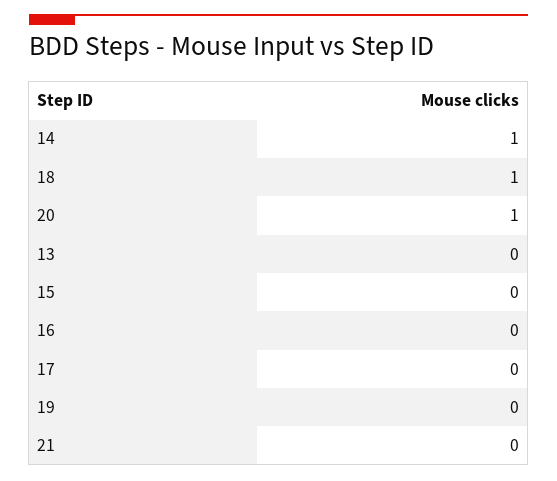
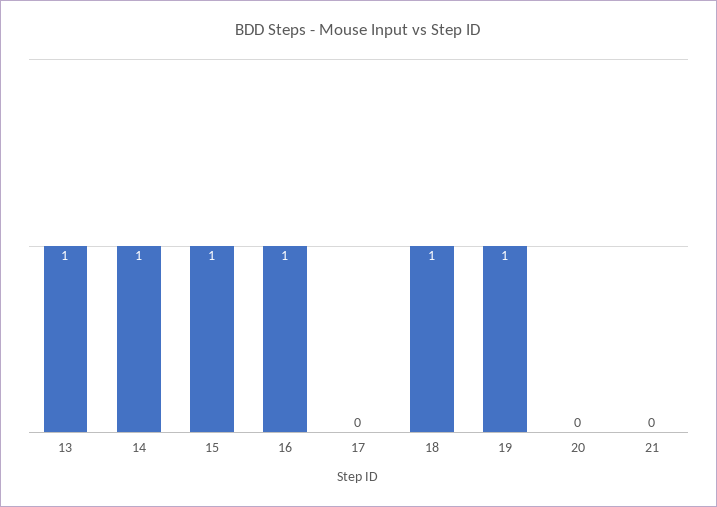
20: 1 -> 0
13: 0 -> 1
15: 0 -> 1
16: 0 -> 1
19: 0 -> 1

